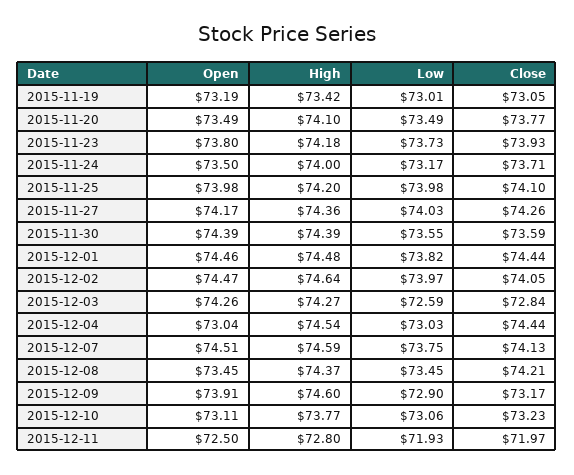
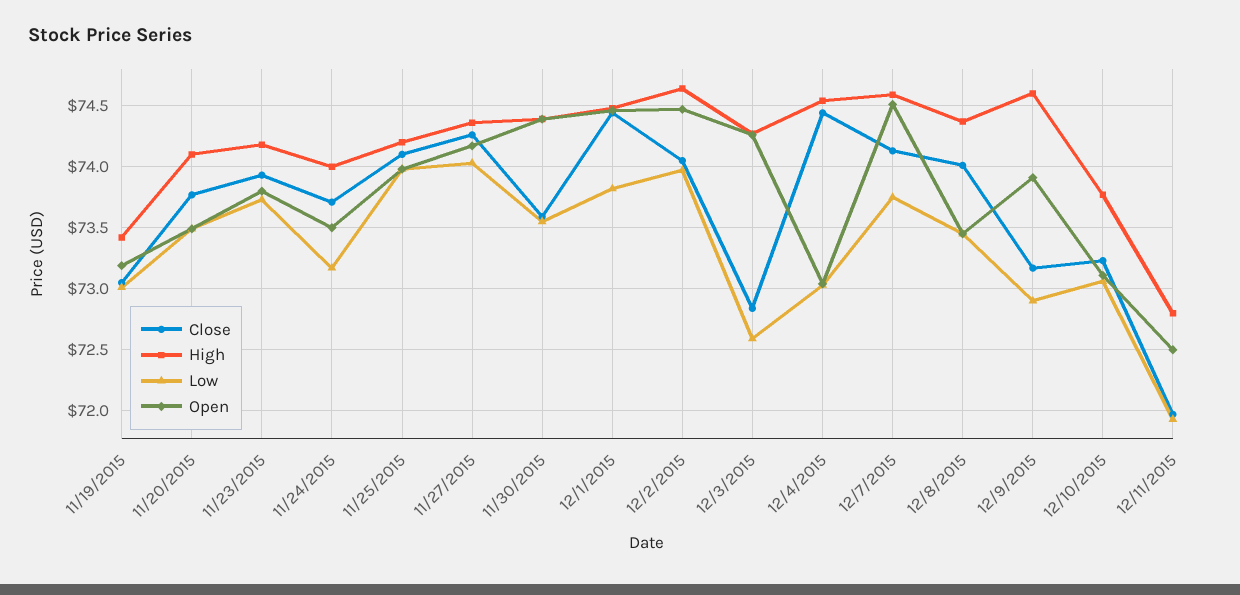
Close, 2015-12-08: 74.21 -> 74

